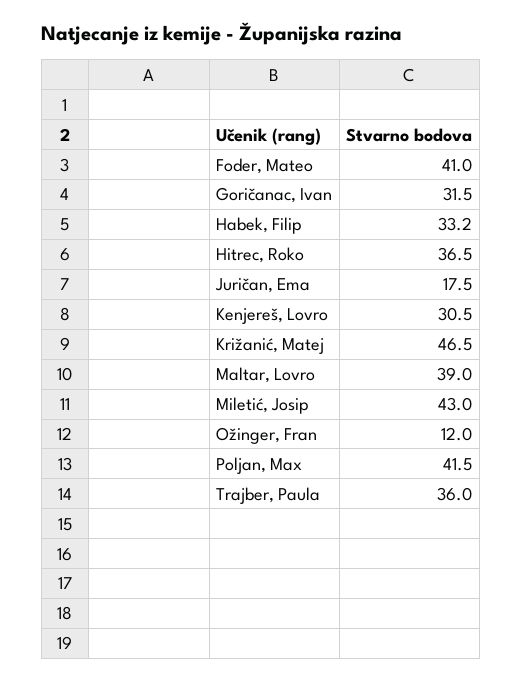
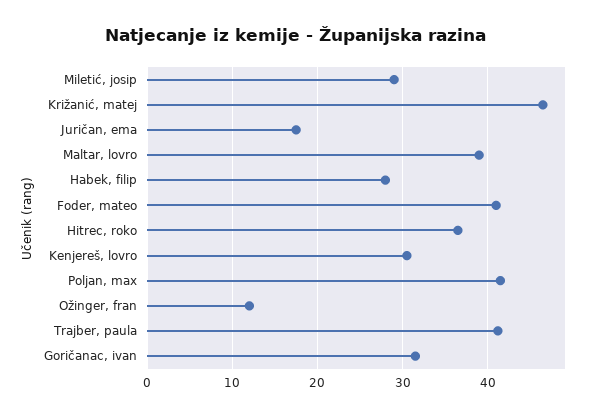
Habek, Filip: 33.2 -> 28
Miletić, Josip: 43 -> 29
Trajber, Paula: 36 -> 41

